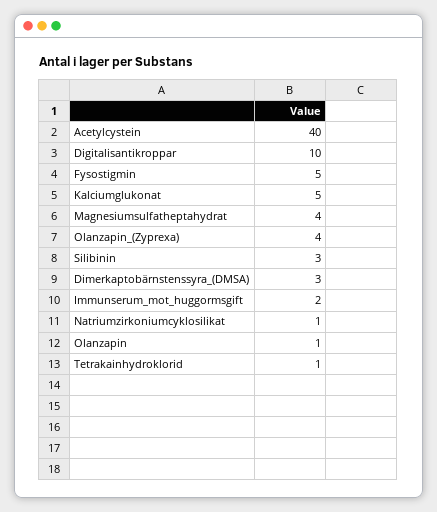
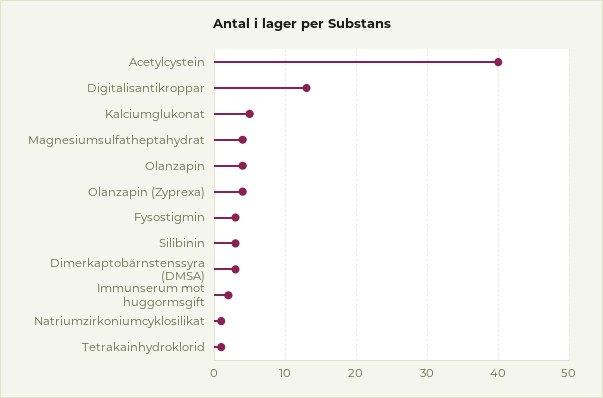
Digitalisantikroppar: 10 -> 13
Fysostigmin: 5 -> 3
Olanzapin: 1 -> 4

